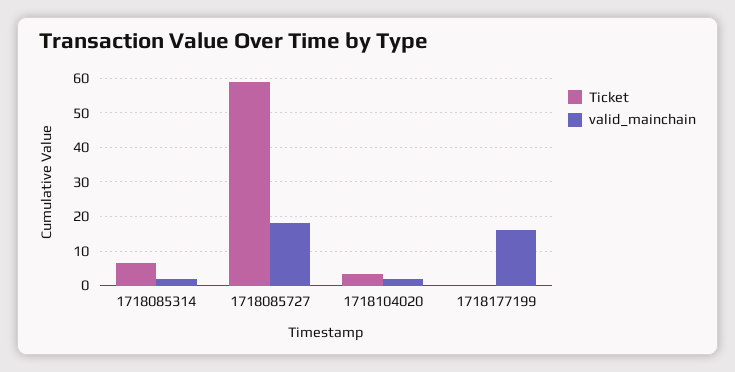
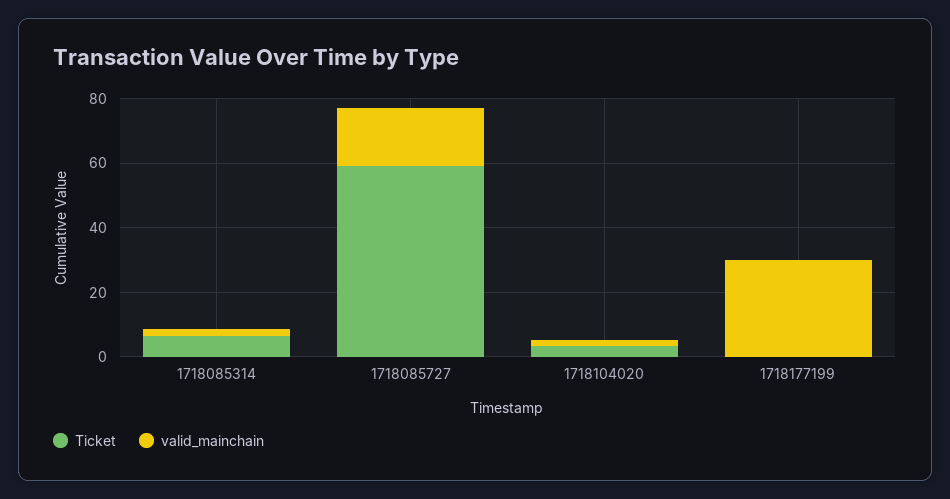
valid_mainchain, 1718177199: 16 -> 30

